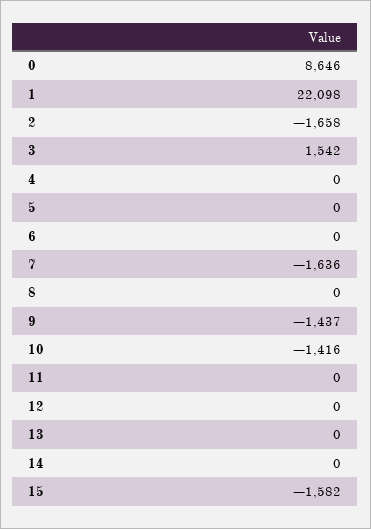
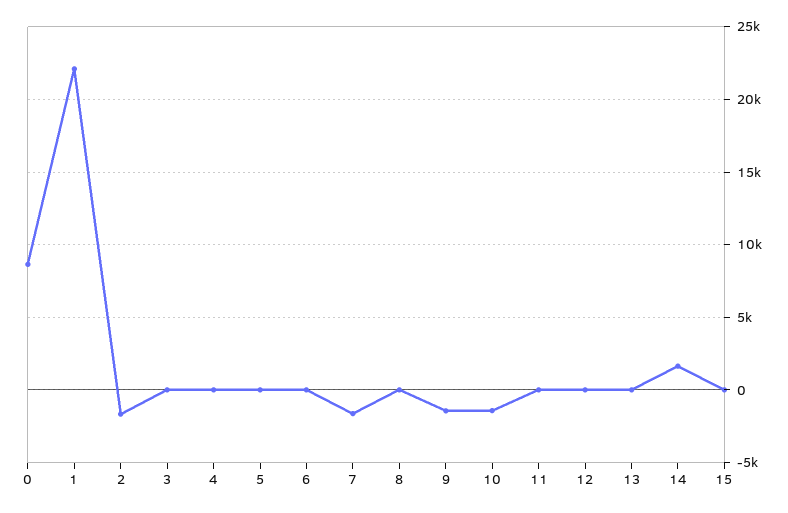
3: 1542 -> 0
14: 0 -> 1500
15: -1582 -> 0

